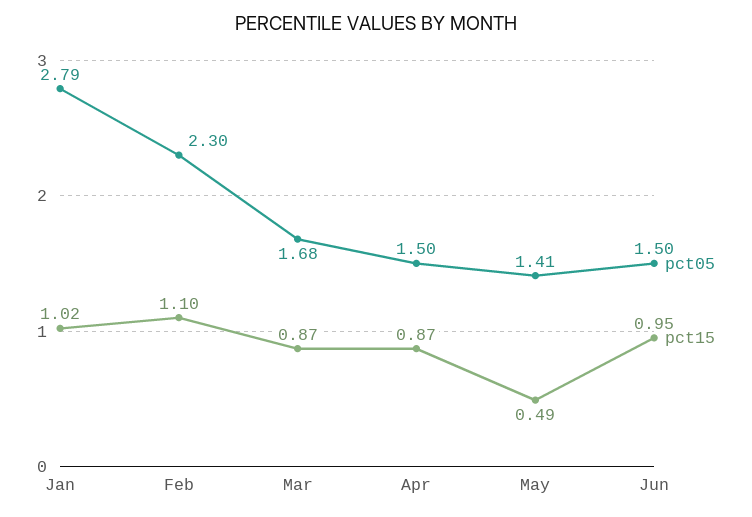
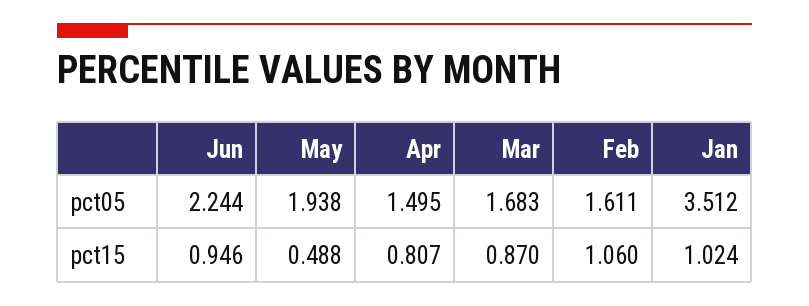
pct05, Jan: 2.79 -> 3.512
pct05, Feb: 2.3 -> 1.611
pct15, Feb: 1.1 -> 1.06
pct15, Apr: 0.87 -> 0.807
pct05, May: 1.41 -> 1.938
pct05, Jun: 1.5 -> 2.244

